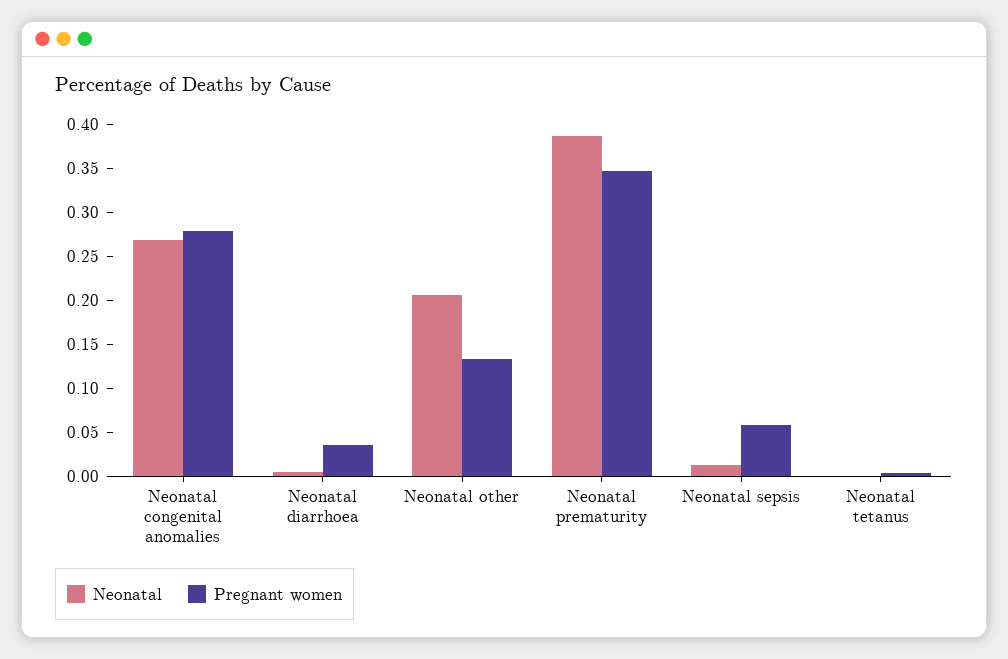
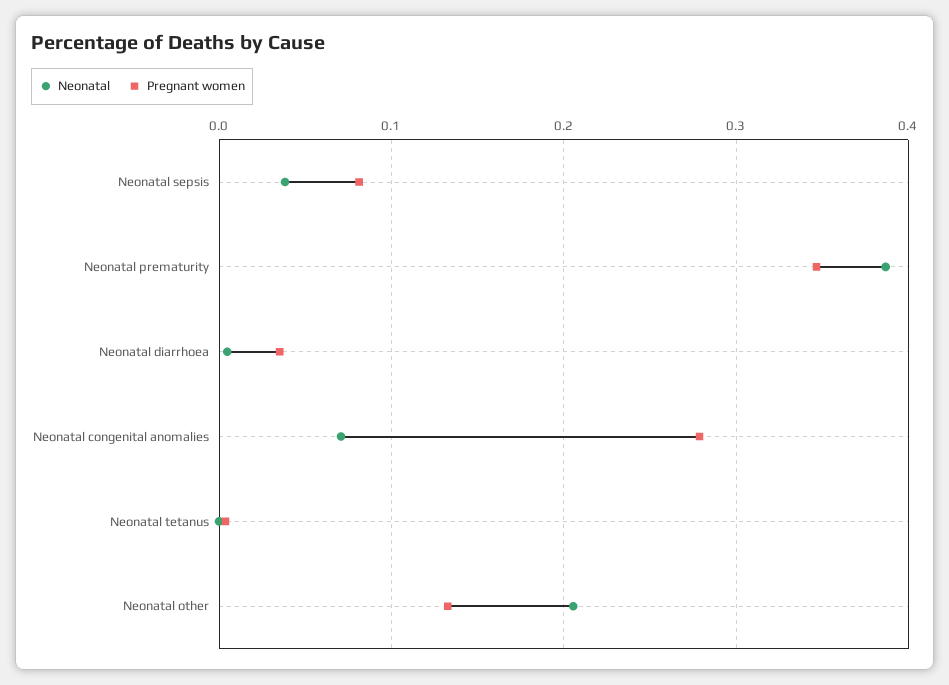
Neonatal, Neonatal congenital anomalies: 0.27 -> 0.07
Neonatal, Neonatal sepsis: 0.01 -> 0.04
Pregnant women, Neonatal sepsis: 0.06 -> 0.08

